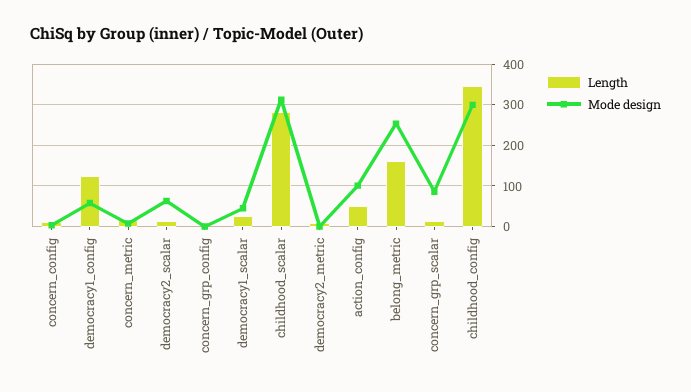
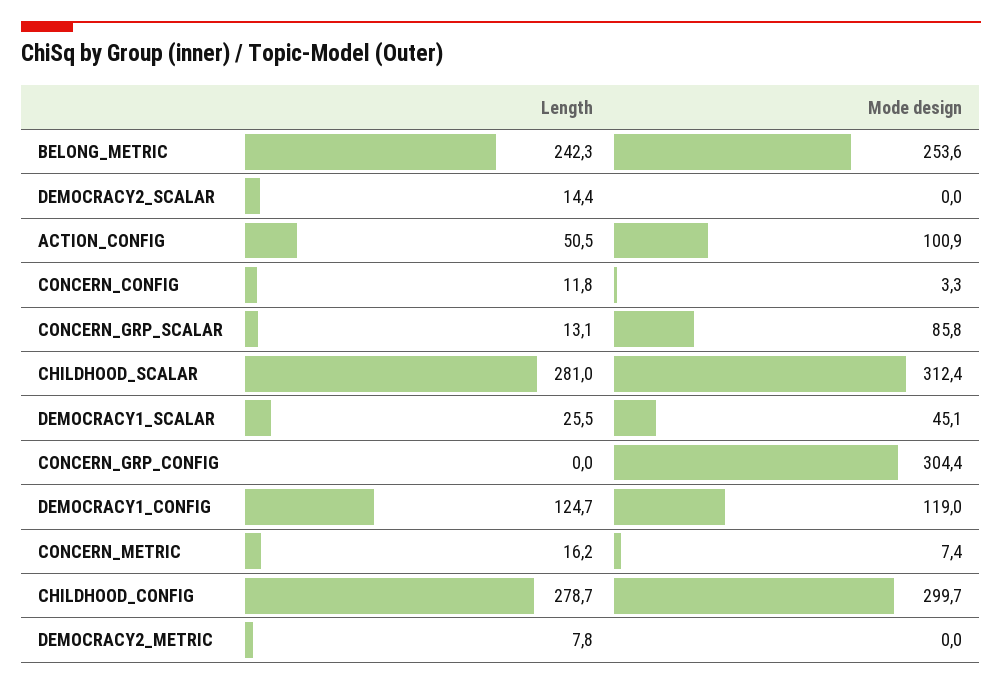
Mode design, democracy1_config: 60 -> 119
Mode design, democracy2_scalar: 60 -> 0
Mode design, concern_grp_config: 0 -> 304.4
Length, belong_metric: 160 -> 242.3
Length, childhood_config: 340 -> 278.7

